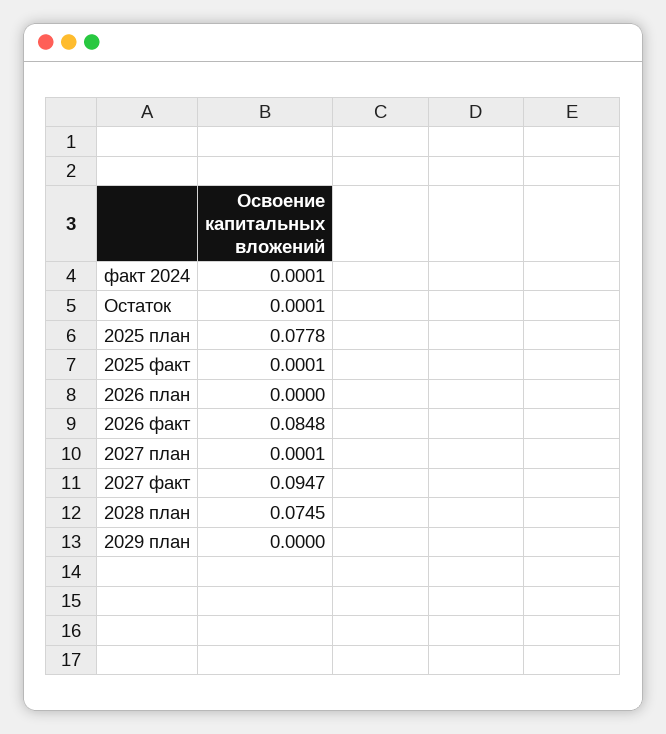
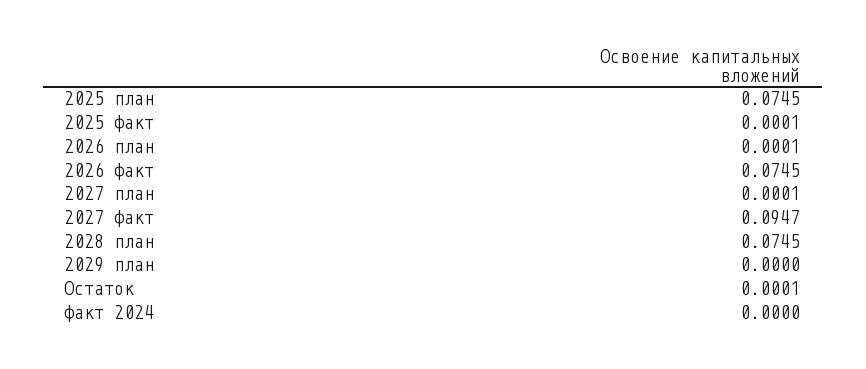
факт 2024: 0.0001 -> 0
2025 план: 0.0778 -> 0.0745
2026 план: 0 -> 0.0001
2026 факт: 0.0848 -> 0.0745

